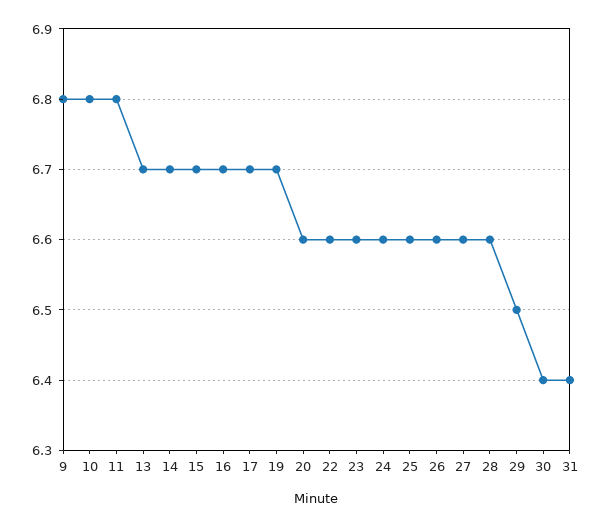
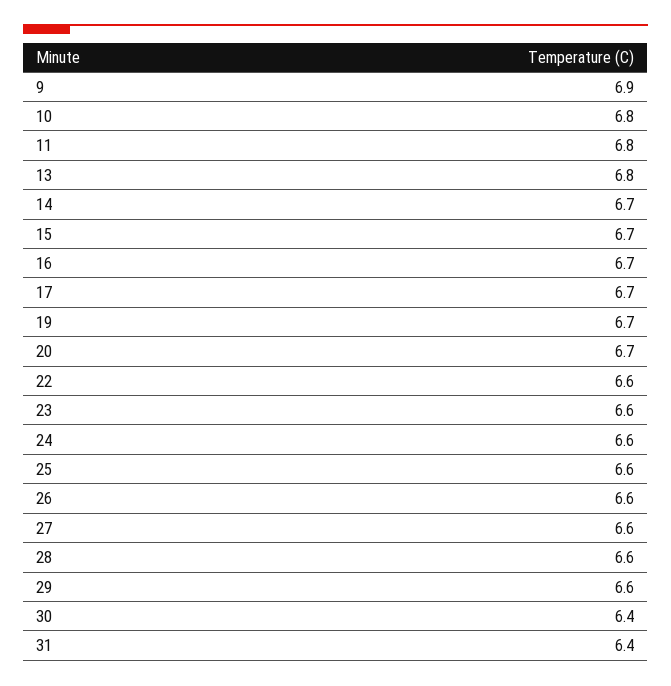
9: 6.8 -> 6.9
13: 6.7 -> 6.8
20: 6.6 -> 6.7
29: 6.5 -> 6.6

